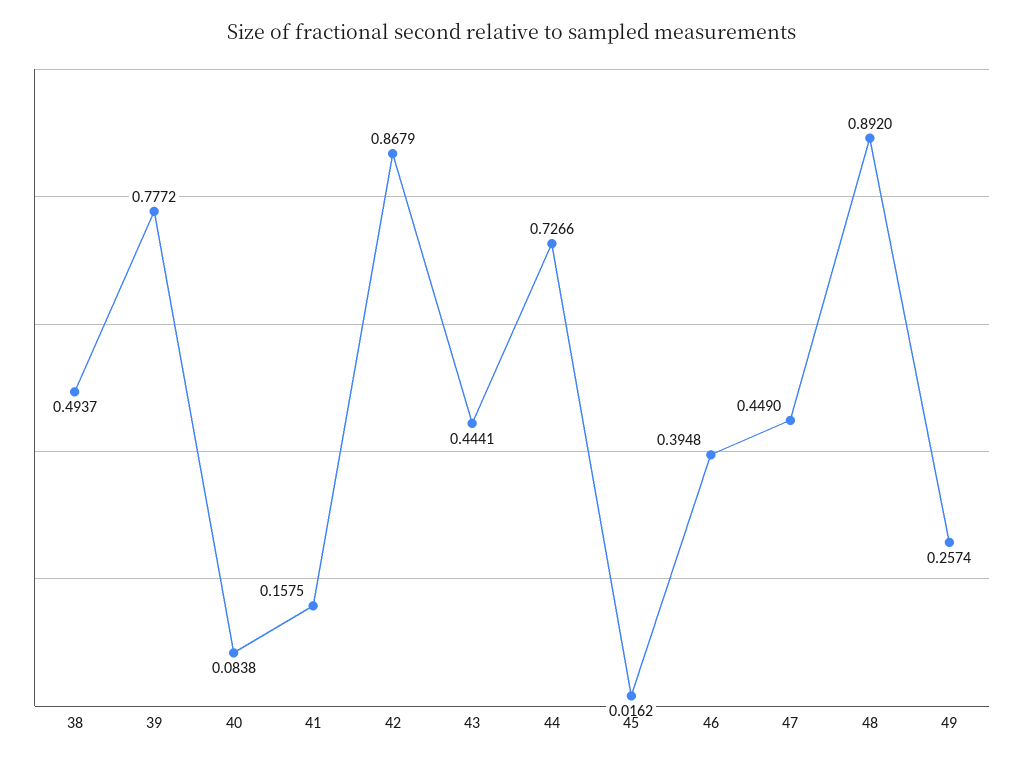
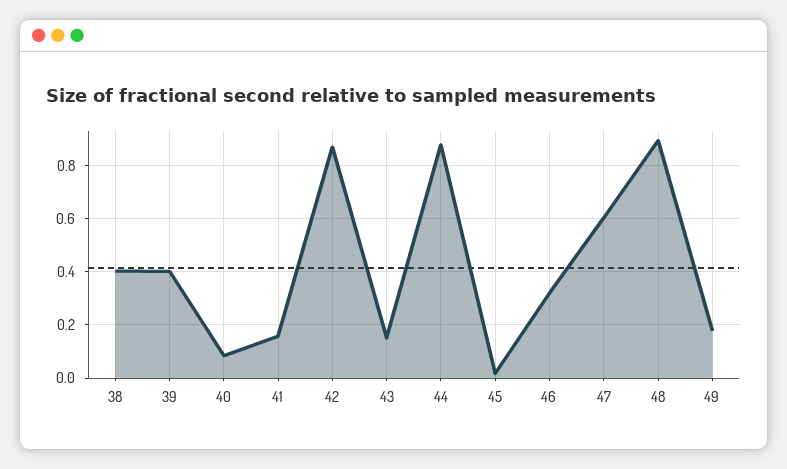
38: 0.4937 -> 0.4
39: 0.7772 -> 0.4
43: 0.4441 -> 0.15
44: 0.7266 -> 0.875
46: 0.3948 -> 0.325
47: 0.449 -> 0.6
49: 0.2574 -> 0.175

